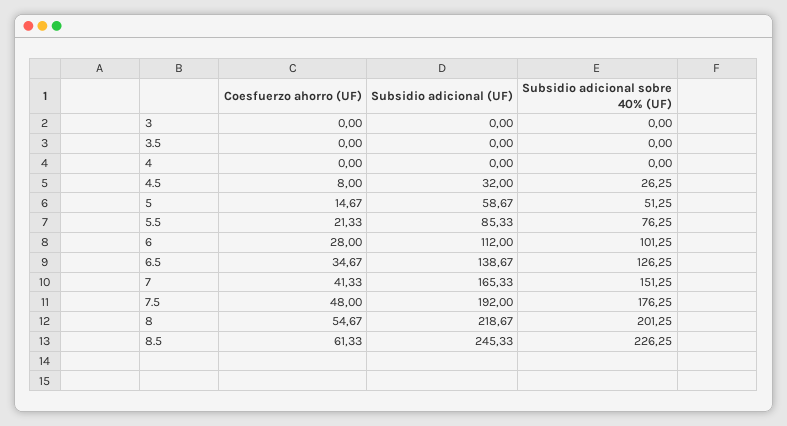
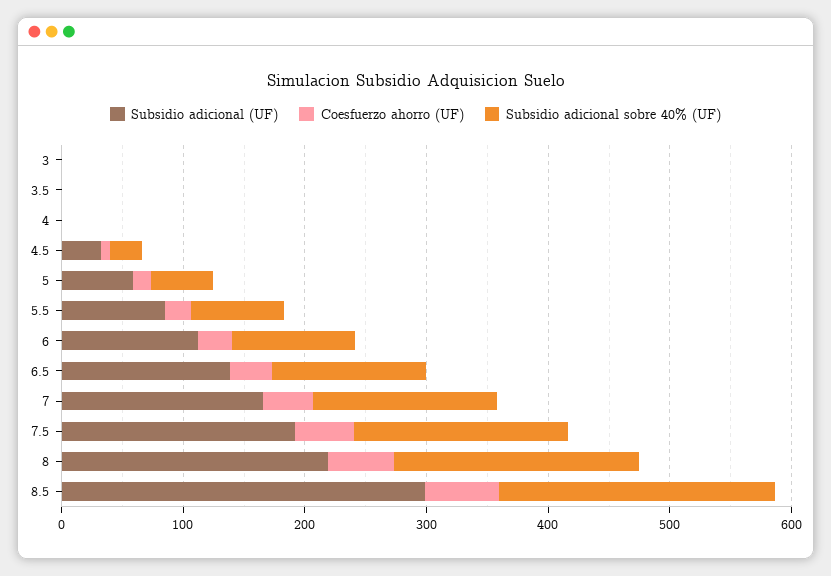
Subsidio adicional (UF), 8.5: 245.33 -> 300

